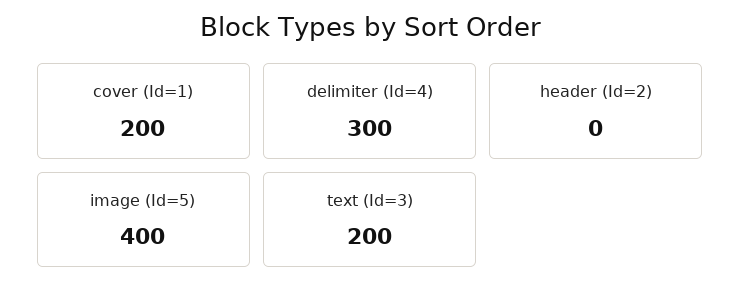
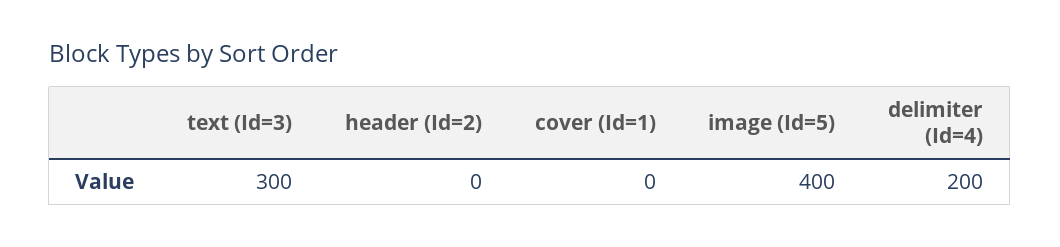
cover (Id=1): 200 -> 0
delimiter (Id=4): 300 -> 200
text (Id=3): 200 -> 300

